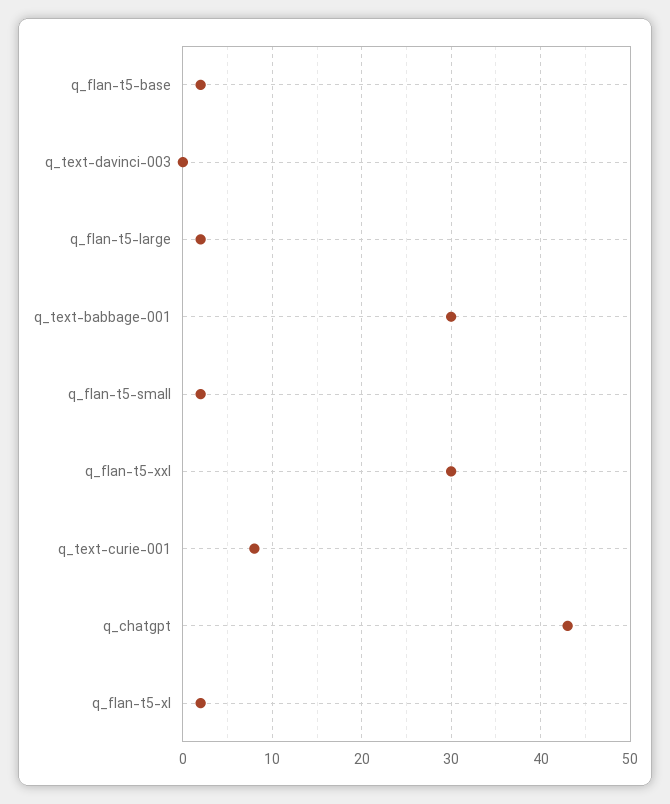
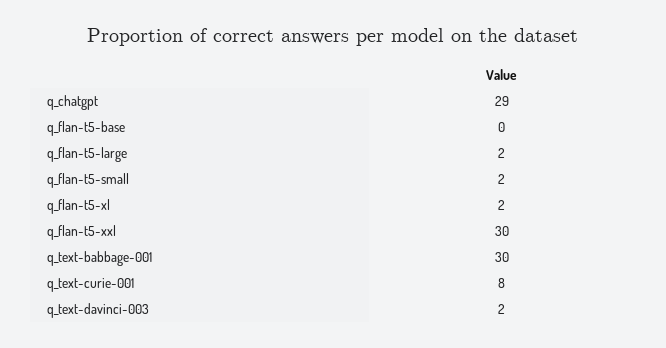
q_flan-t5-base: 2 -> 0
q_text-davinci-003: 0 -> 2
q_chatgpt: 43 -> 29

